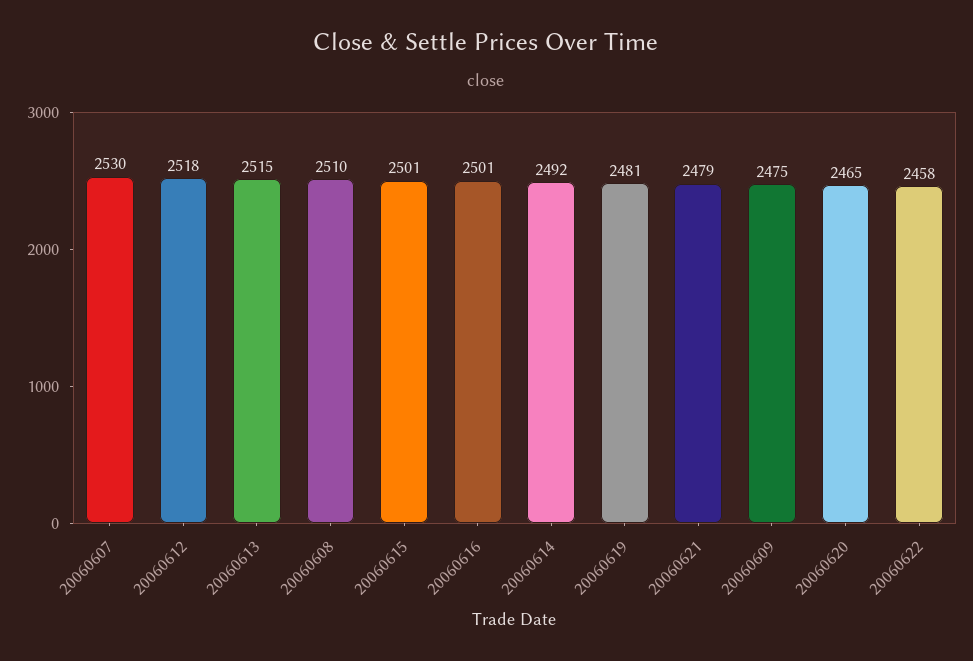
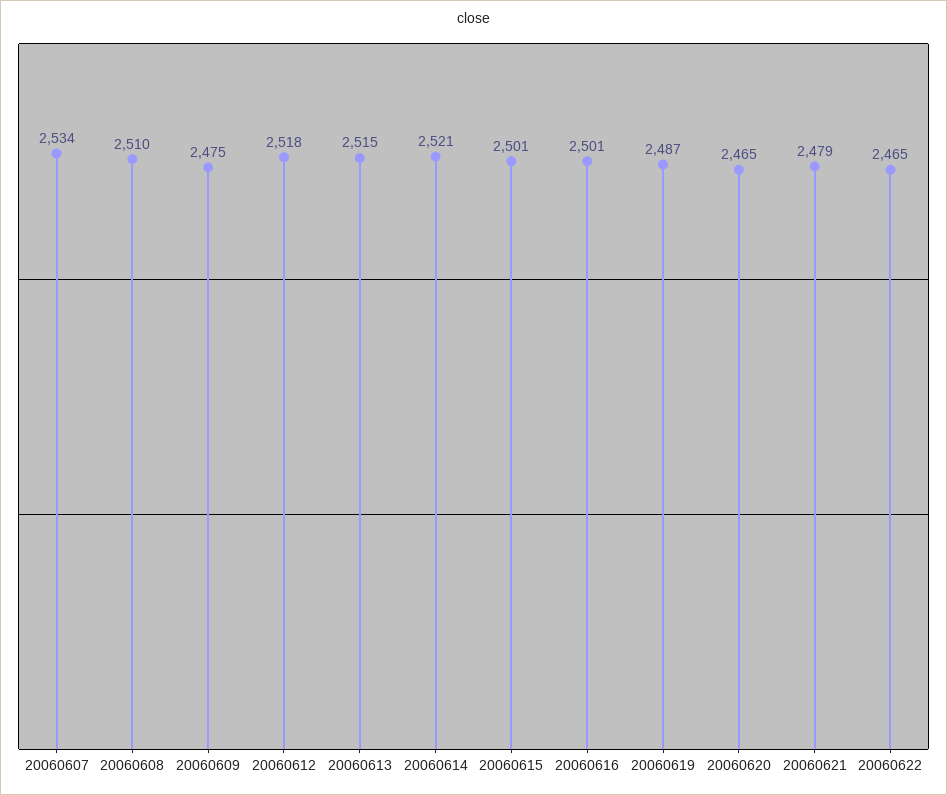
20060607: 2530 -> 2534
20060614: 2492 -> 2521
20060619: 2481 -> 2487
20060622: 2458 -> 2465

